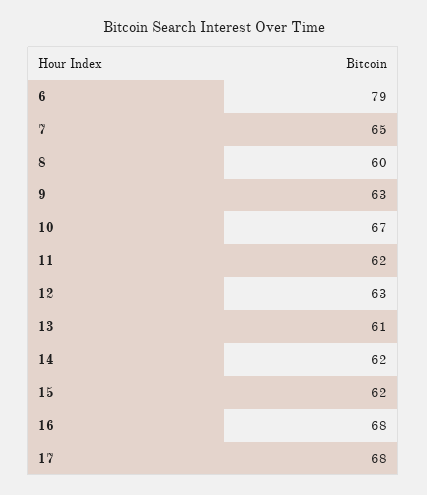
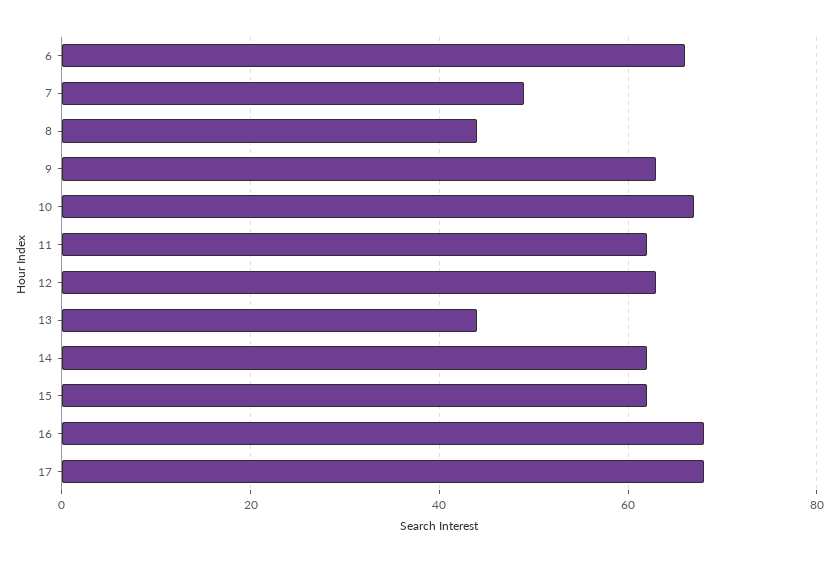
6: 79 -> 65
7: 65 -> 50
8: 60 -> 45
13: 61 -> 45

